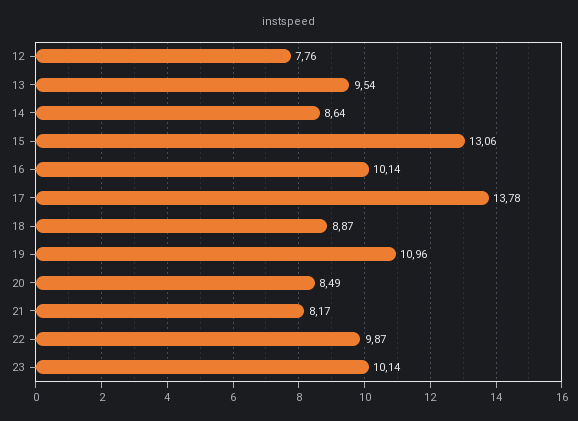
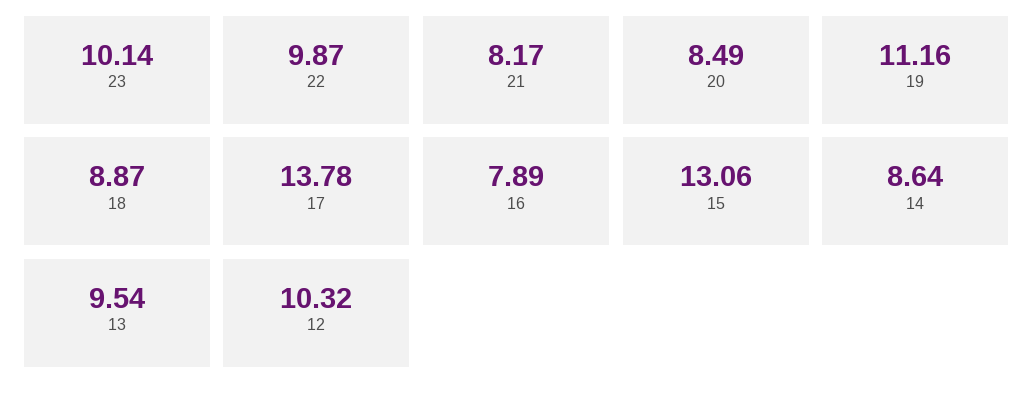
12: 7.76 -> 10.32
16: 10.14 -> 7.89
19: 10.96 -> 11.16

